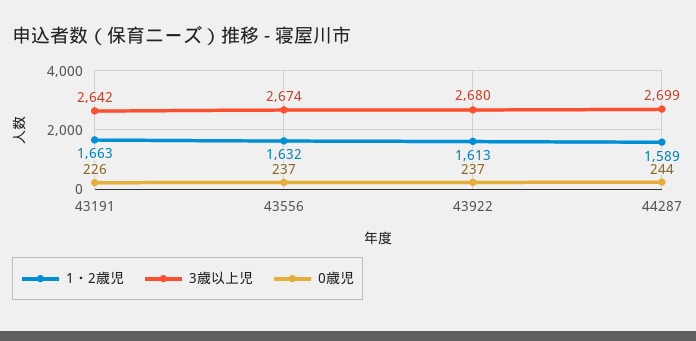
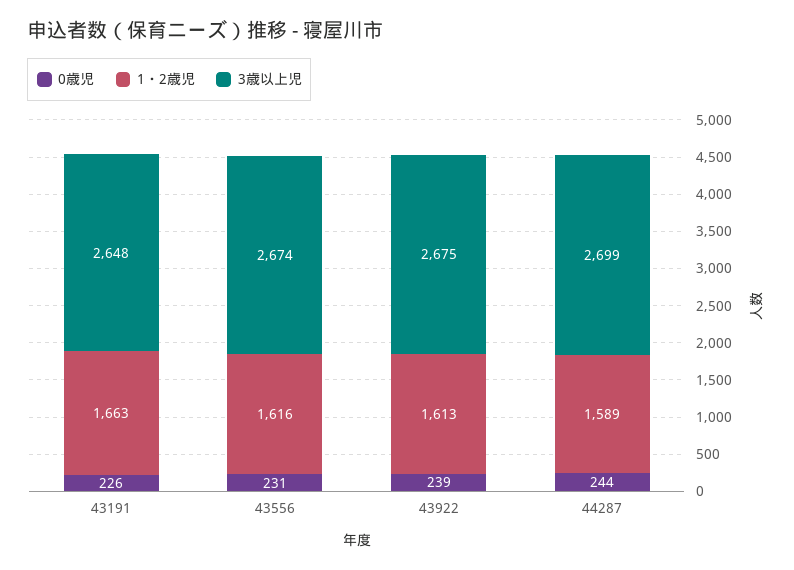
3歳以上児, 43191: 2642 -> 2648
1・2歳児, 43556: 1632 -> 1616
0歳児, 43556: 237 -> 231
3歳以上児, 43922: 2680 -> 2675
0歳児, 43922: 237 -> 239

